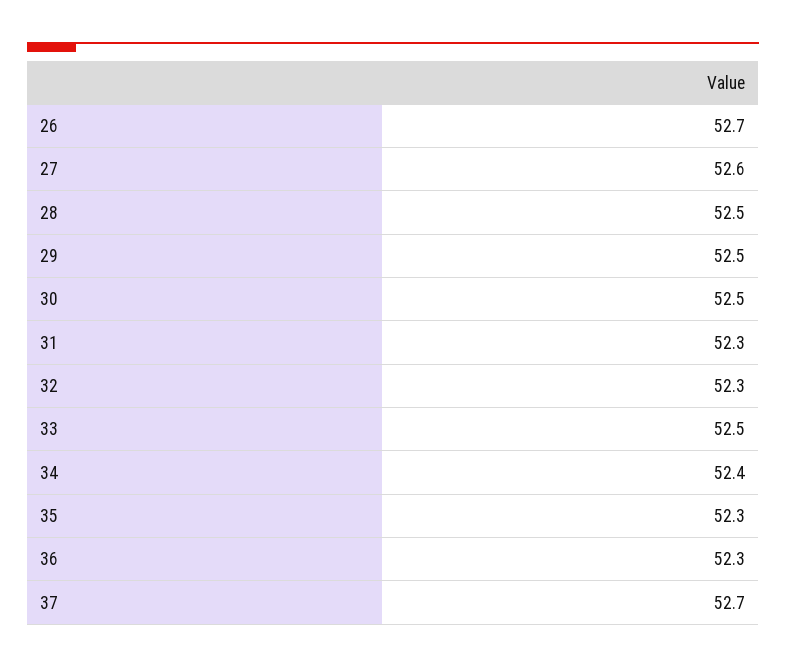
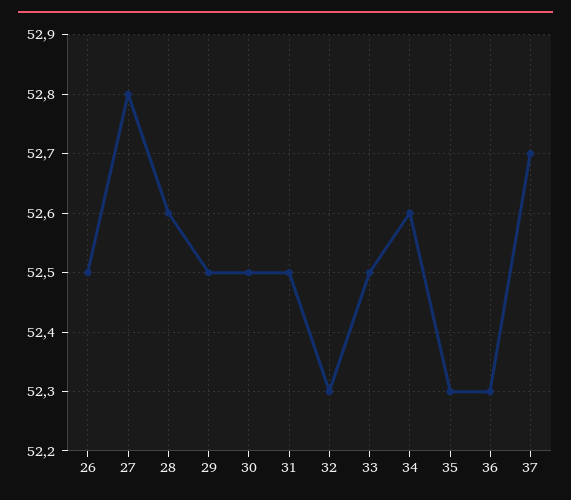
26: 52.7 -> 52.5
27: 52.6 -> 52.8
28: 52.5 -> 52.6
31: 52.3 -> 52.5
34: 52.4 -> 52.6

